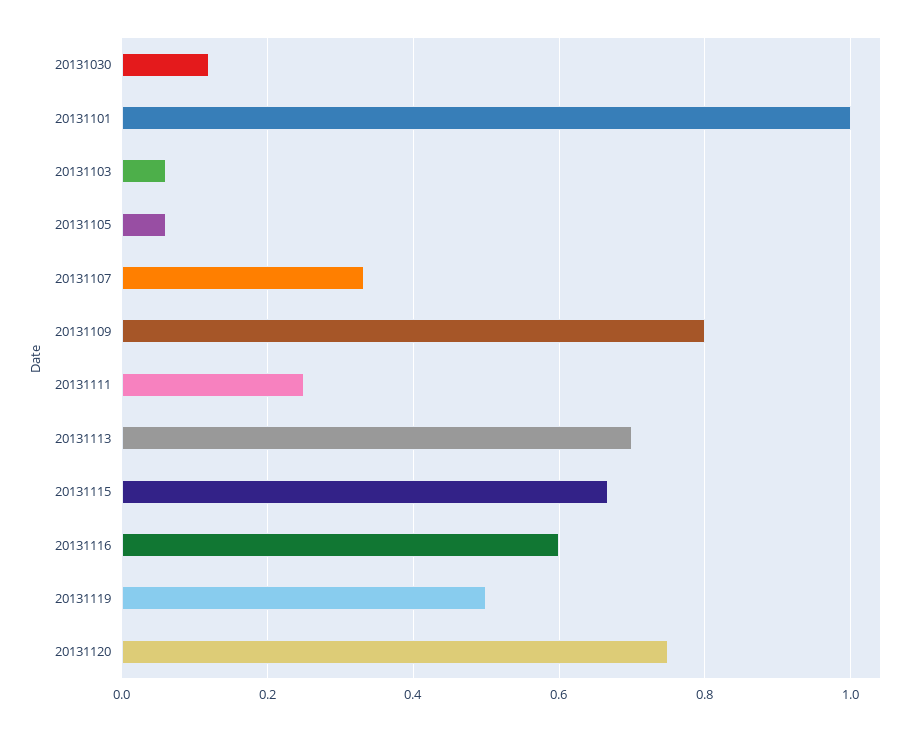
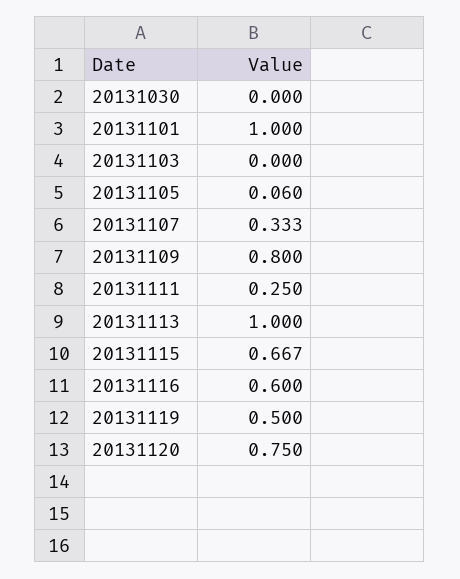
20131030: 0.12 -> 0
20131103: 0.06 -> 0
20131113: 0.7 -> 1

